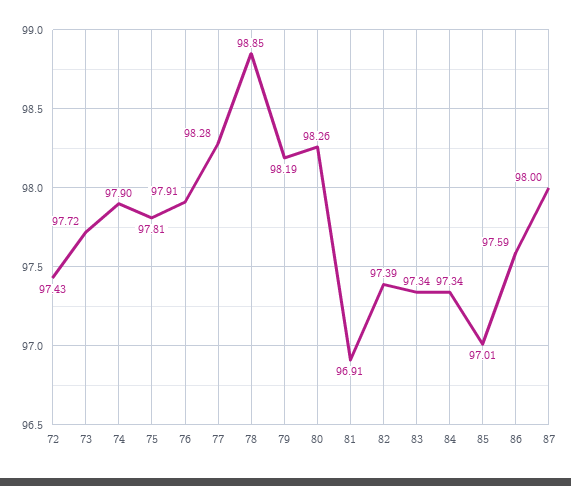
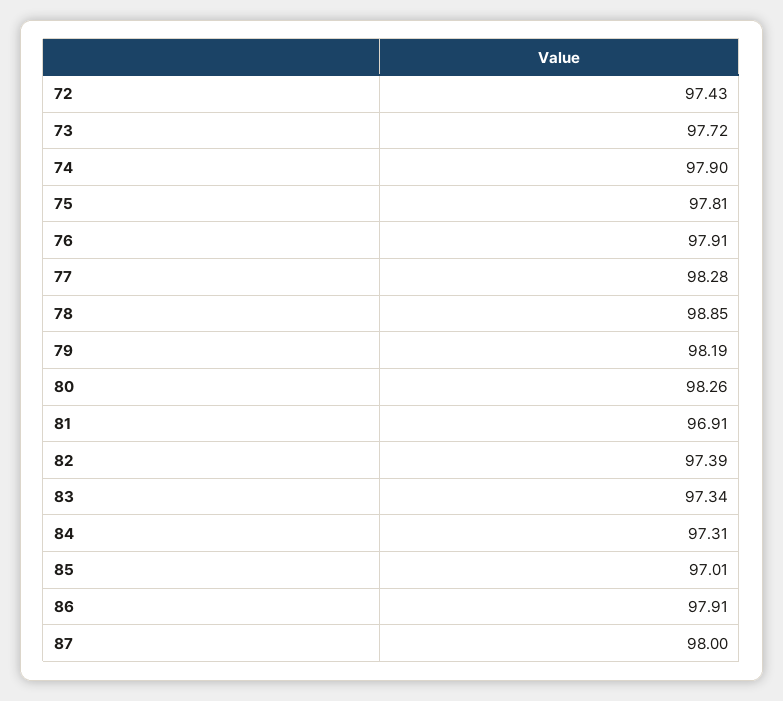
84: 97.34 -> 97.31
86: 97.59 -> 97.91

